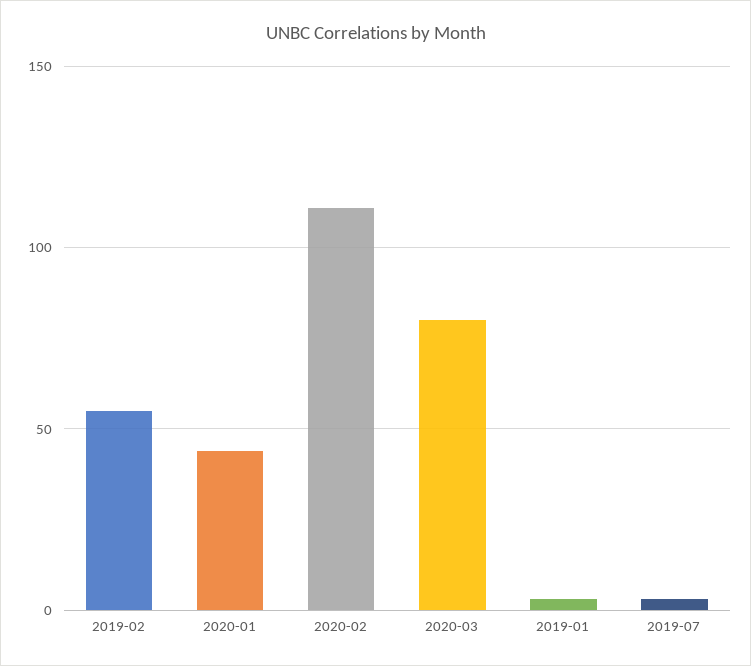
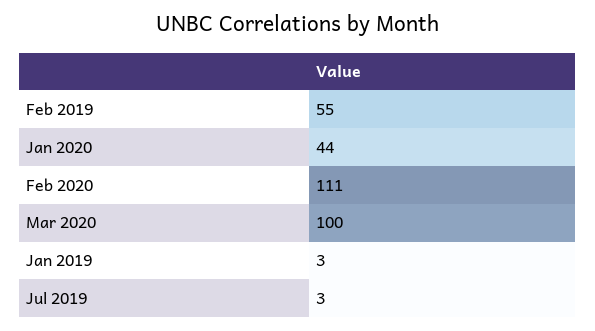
2020-03: 80 -> 100

